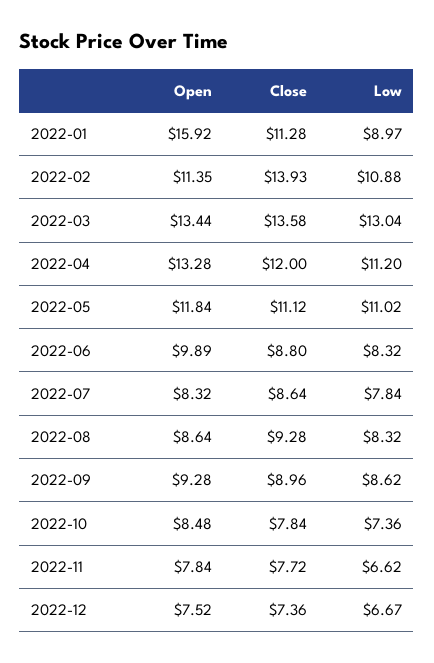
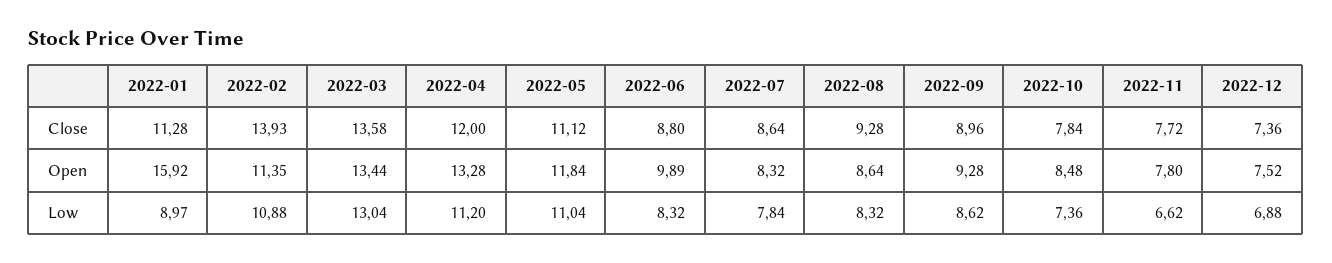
Low, 2022-05: 11.02 -> 11.04
Open, 2022-11: 7.84 -> 7.8
Low, 2022-12: 6.67 -> 6.88

